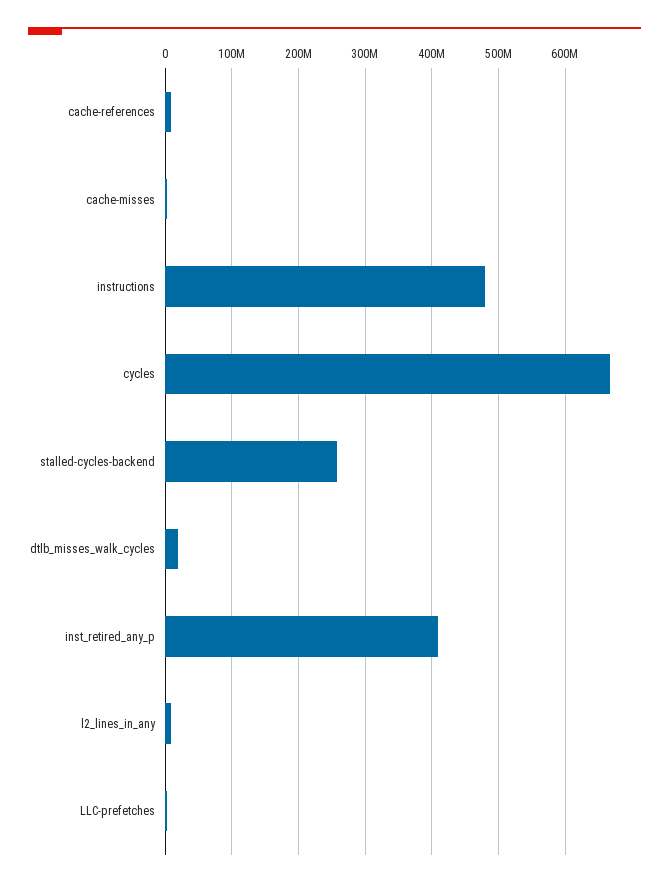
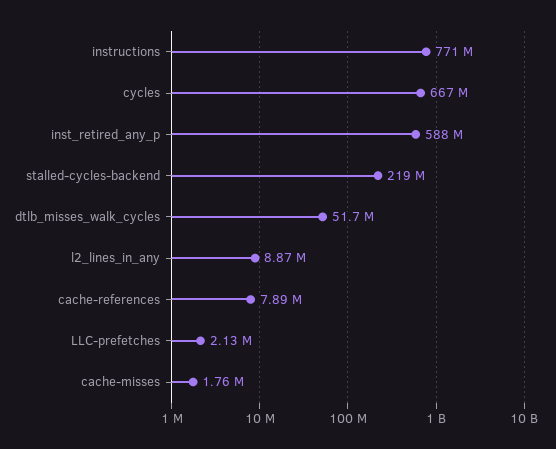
instructions: 480000000 -> 771000000
stalled-cycles-backend: 260000000 -> 219000000
dtlb_misses_walk_cycles: 20000000 -> 51700000
inst_retired_any_p: 410000000 -> 588000000

